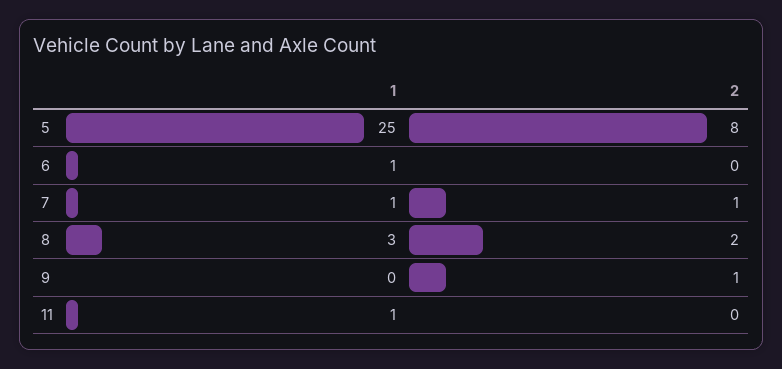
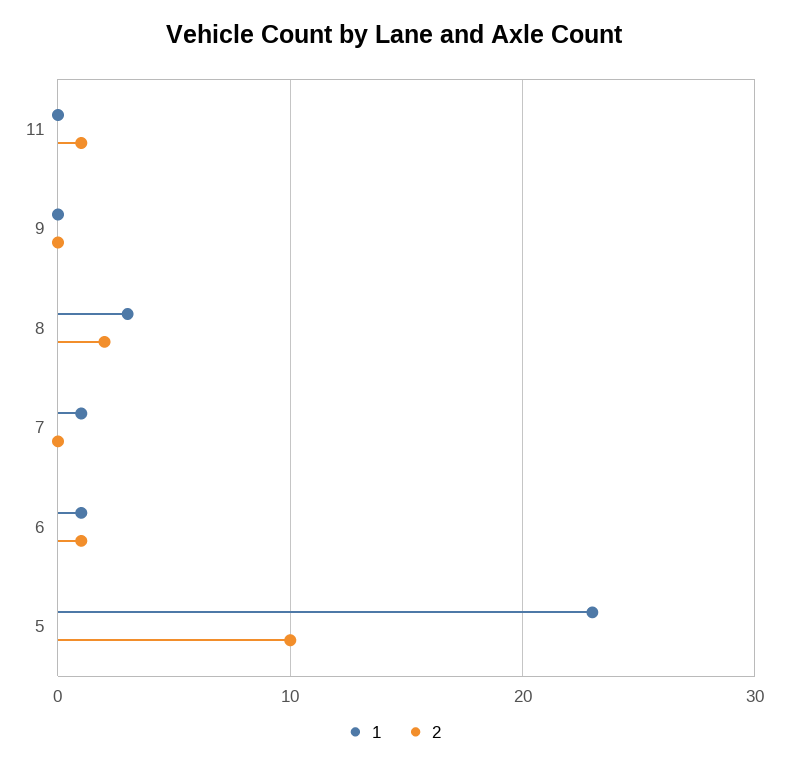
1, 5: 25 -> 23
2, 5: 8 -> 10
2, 6: 0 -> 1
2, 7: 1 -> 0
2, 9: 1 -> 0
1, 11: 1 -> 0
2, 11: 0 -> 1

